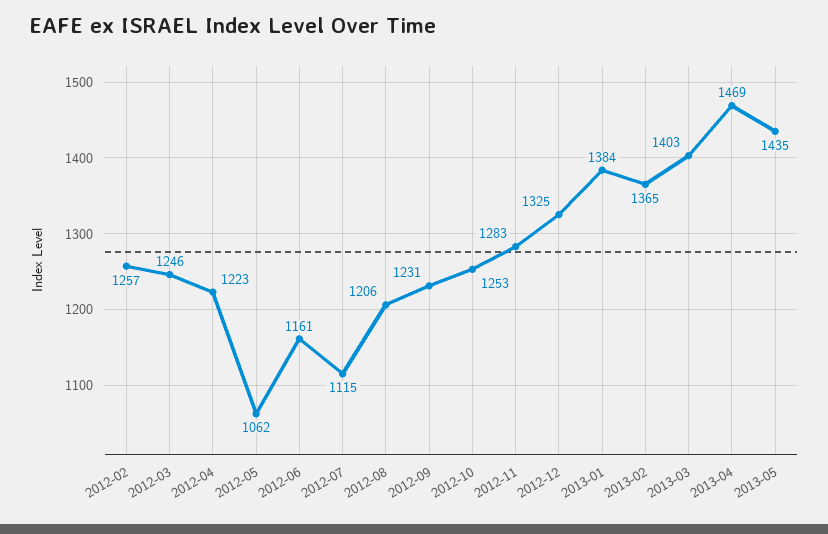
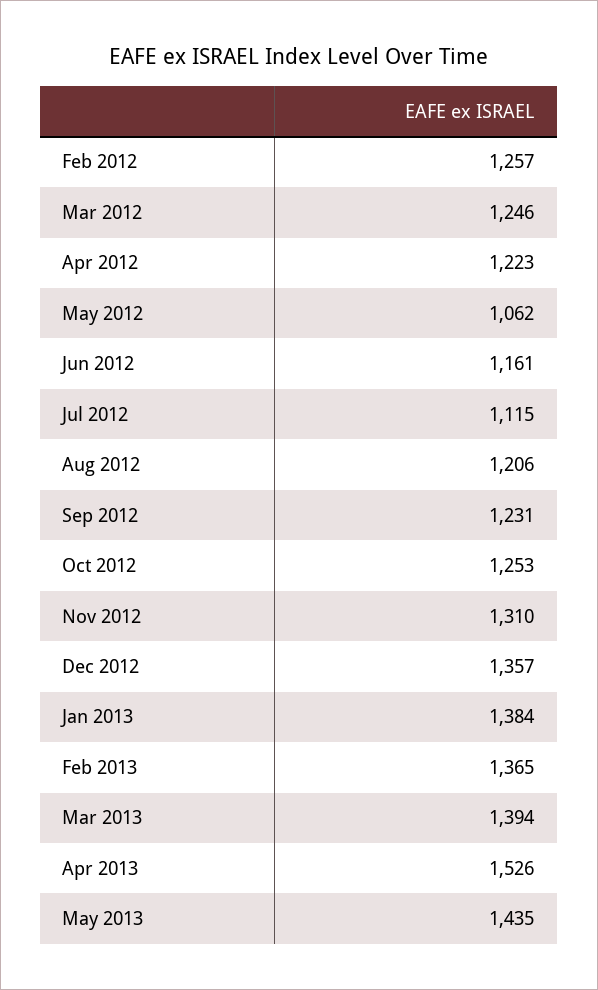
2012-11: 1283 -> 1310
2012-12: 1325 -> 1357
2013-03: 1403 -> 1394
2013-04: 1469 -> 1526

